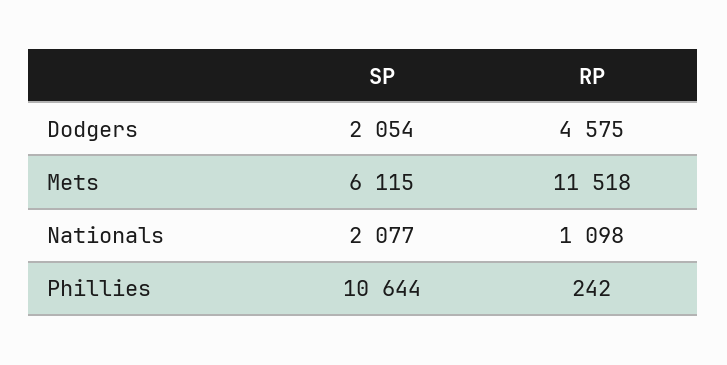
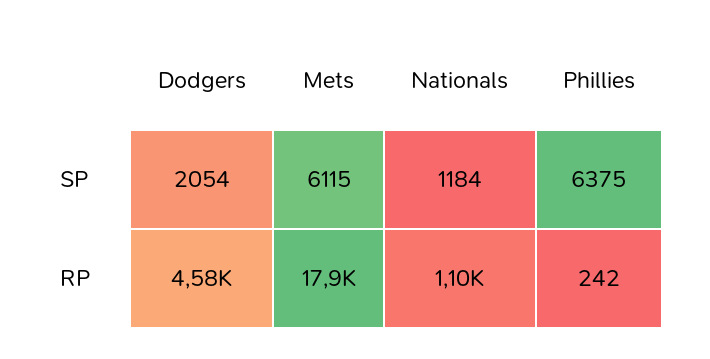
RP, Mets: 11518 -> 17900
SP, Nationals: 2077 -> 1184
SP, Phillies: 10644 -> 6375

